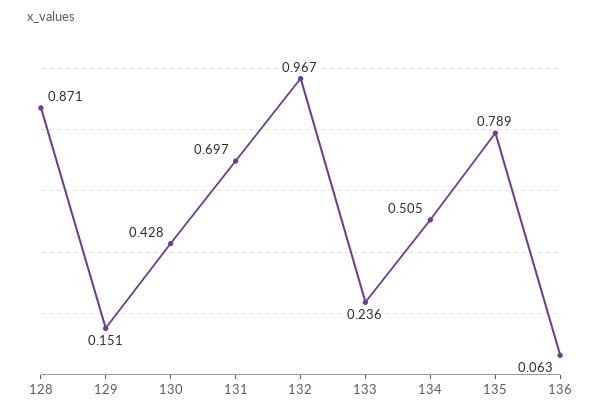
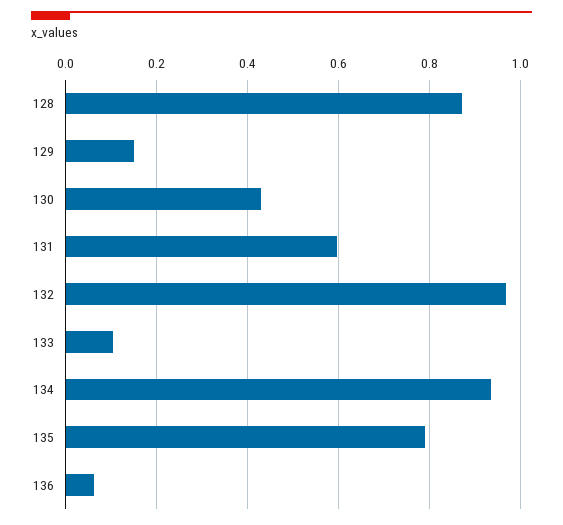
131: 0.697 -> 0.6
133: 0.236 -> 0.1
134: 0.505 -> 0.94

